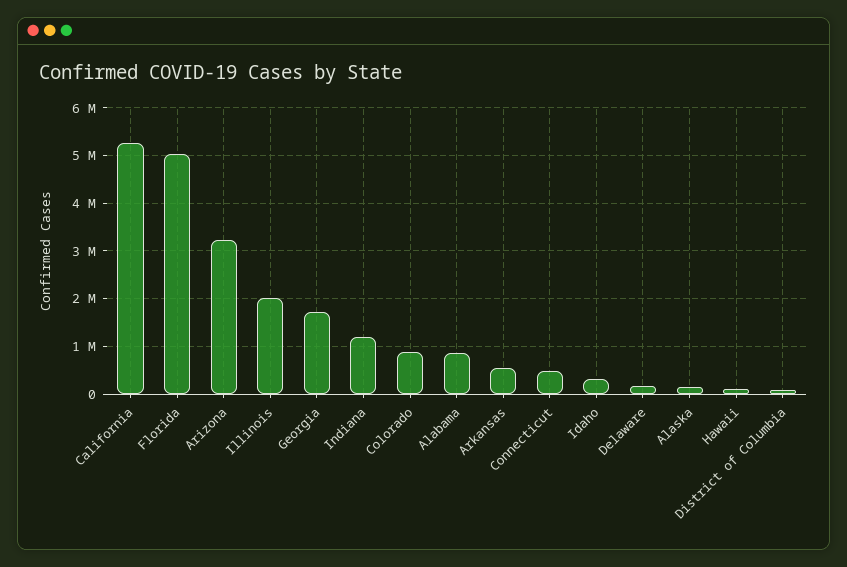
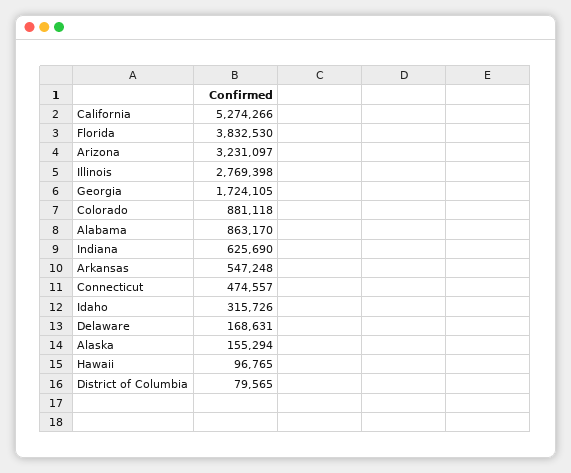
Florida: 5000000 -> 3832530
Illinois: 2000000 -> 2769398
Indiana: 1200000 -> 625690

